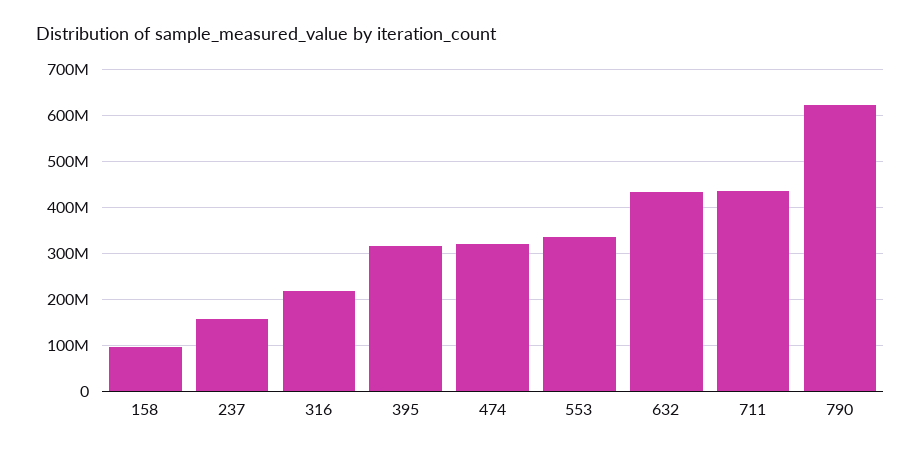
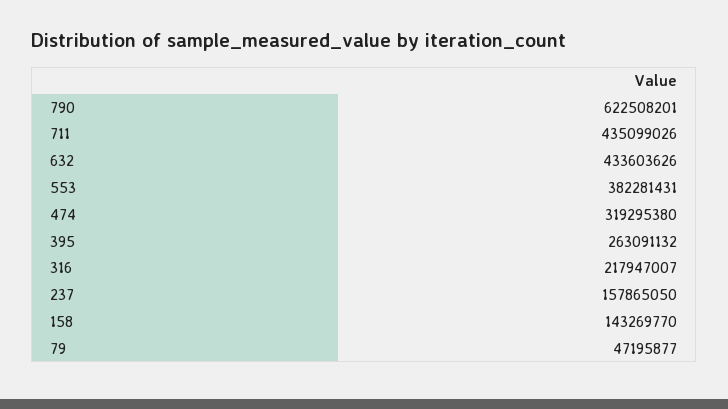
158: 100000000 -> 143269770
395: 320000000 -> 263091132
553: 340000000 -> 382281431
79: none -> 47195877

